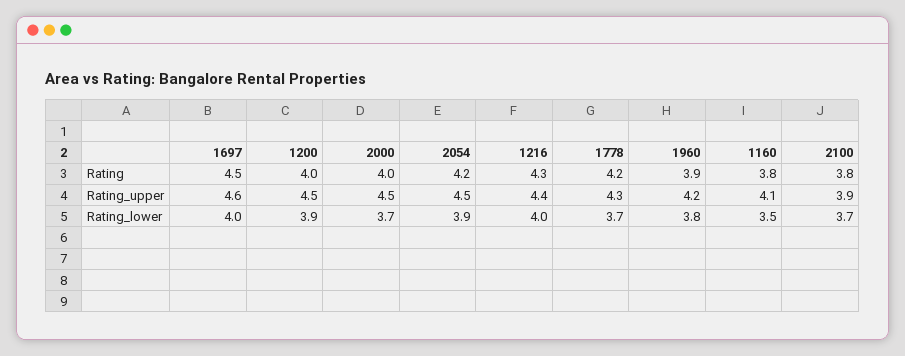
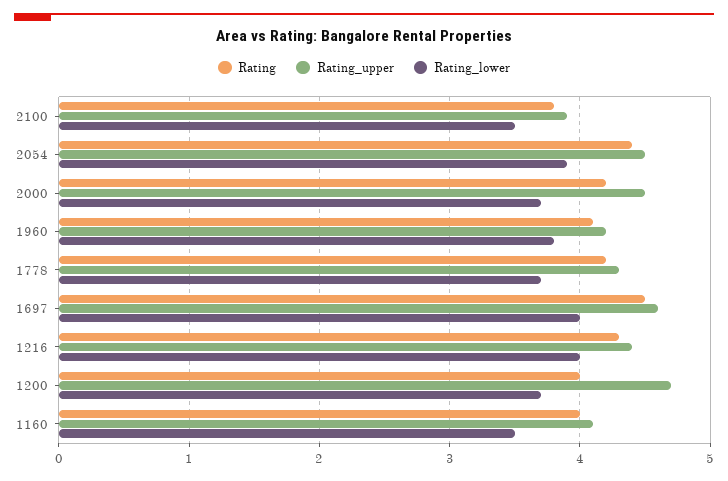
Rating, 2000: 4 -> 4.2
Rating, 2054: 4.2 -> 4.4
Rating, 1960: 3.9 -> 4.1
Rating, 1160: 3.8 -> 4
Rating_upper, 1200: 4.5 -> 4.7
Rating_lower, 1200: 3.9 -> 3.7
Rating_lower, 2100: 3.7 -> 3.5

